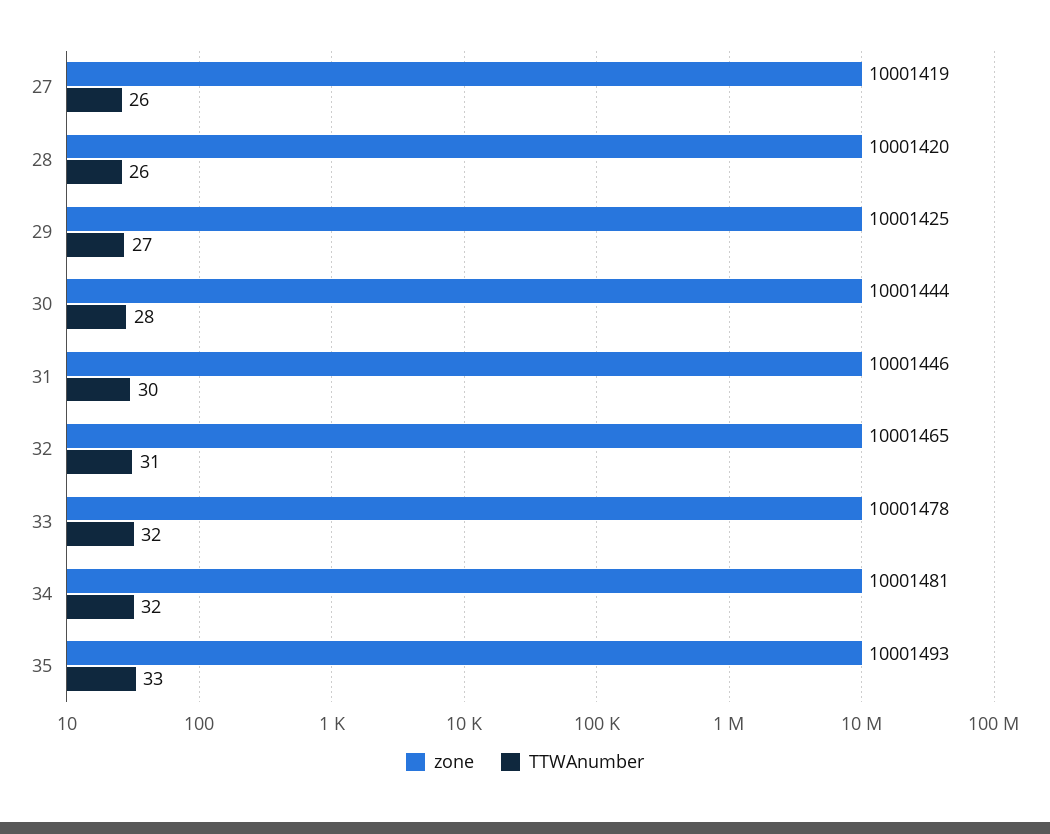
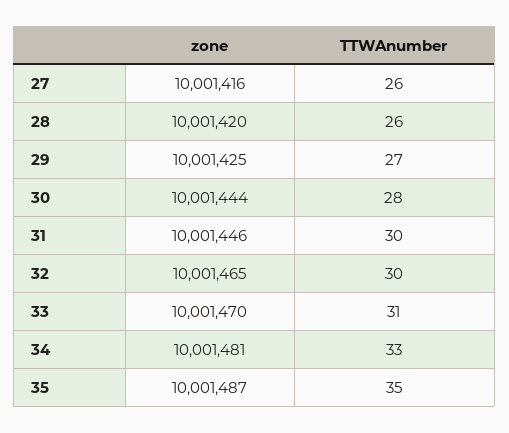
zone, 27: 10001419 -> 10001416
TTWAnumber, 32: 31 -> 30
zone, 33: 10001478 -> 10001470
TTWAnumber, 33: 32 -> 31
TTWAnumber, 34: 32 -> 33
zone, 35: 10001493 -> 10001487
TTWAnumber, 35: 33 -> 35

